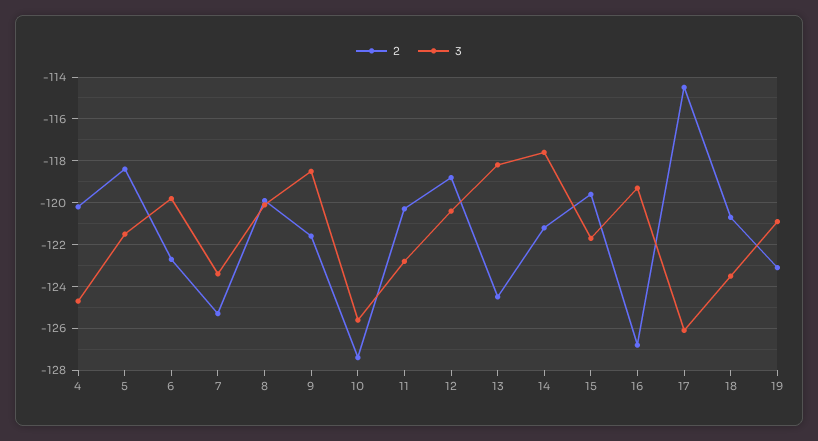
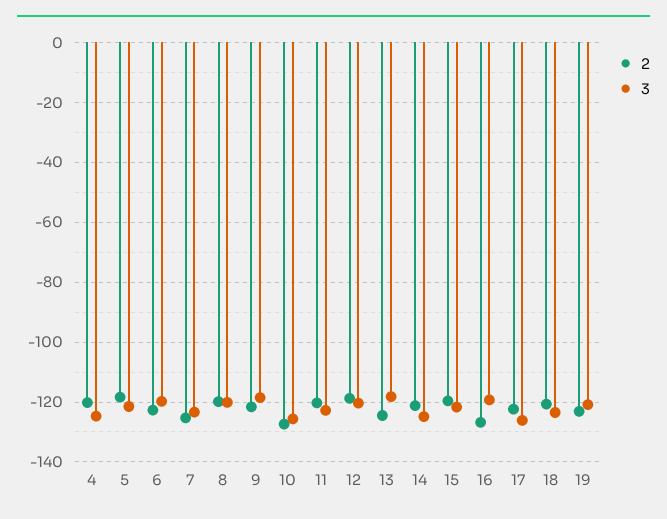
3, 14: -117.5 -> -125
2, 17: -114.5 -> -122.5

